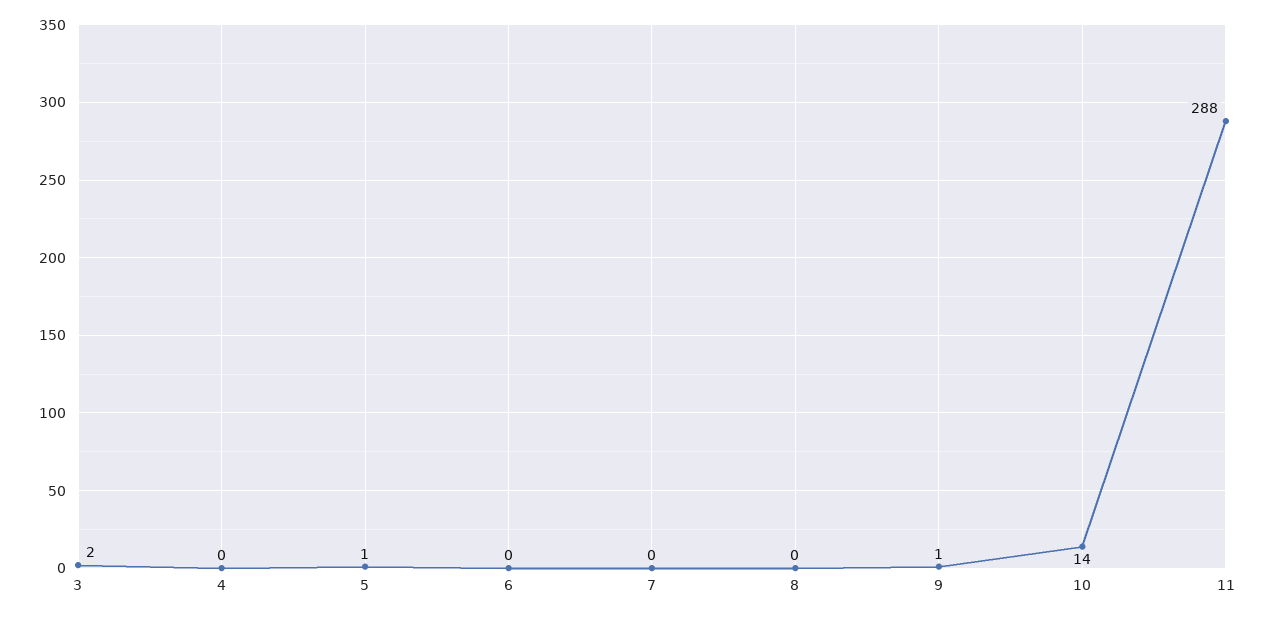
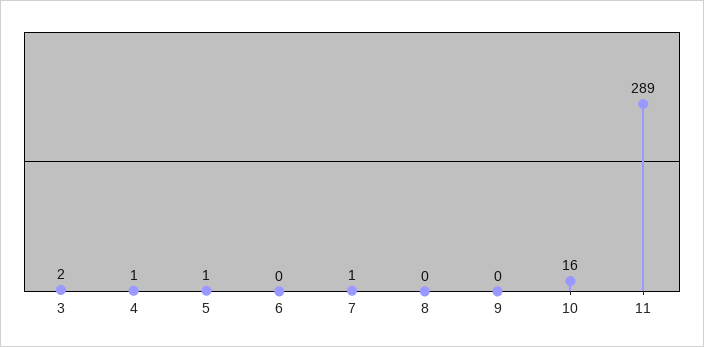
4: 0 -> 1
7: 0 -> 1
9: 1 -> 0
10: 14 -> 16
11: 288 -> 289

